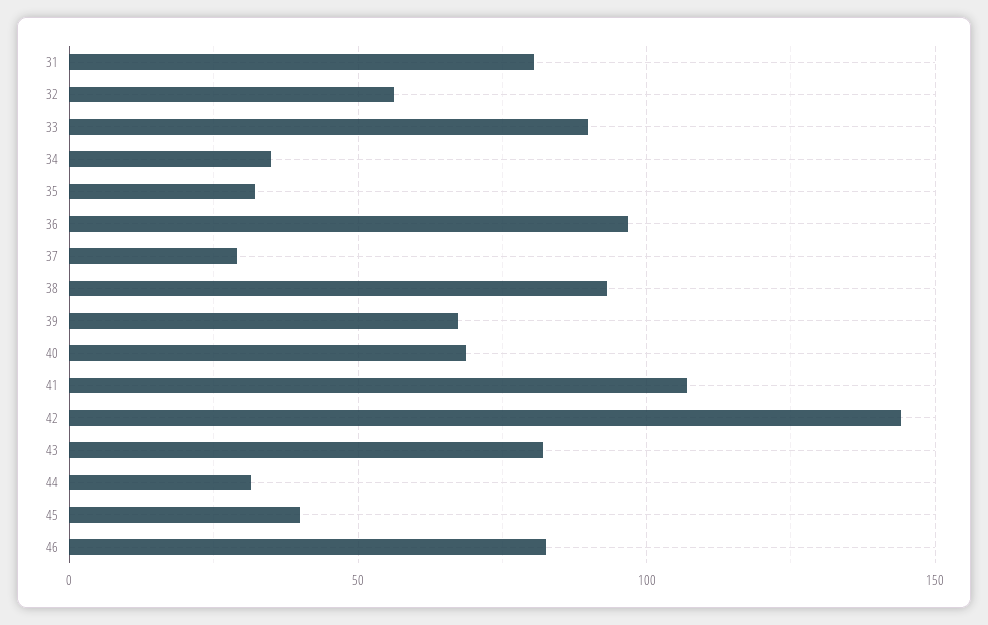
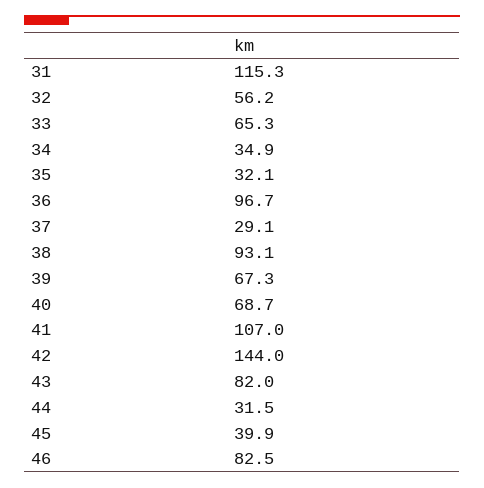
31: 80 -> 115.3
33: 90 -> 65.3

